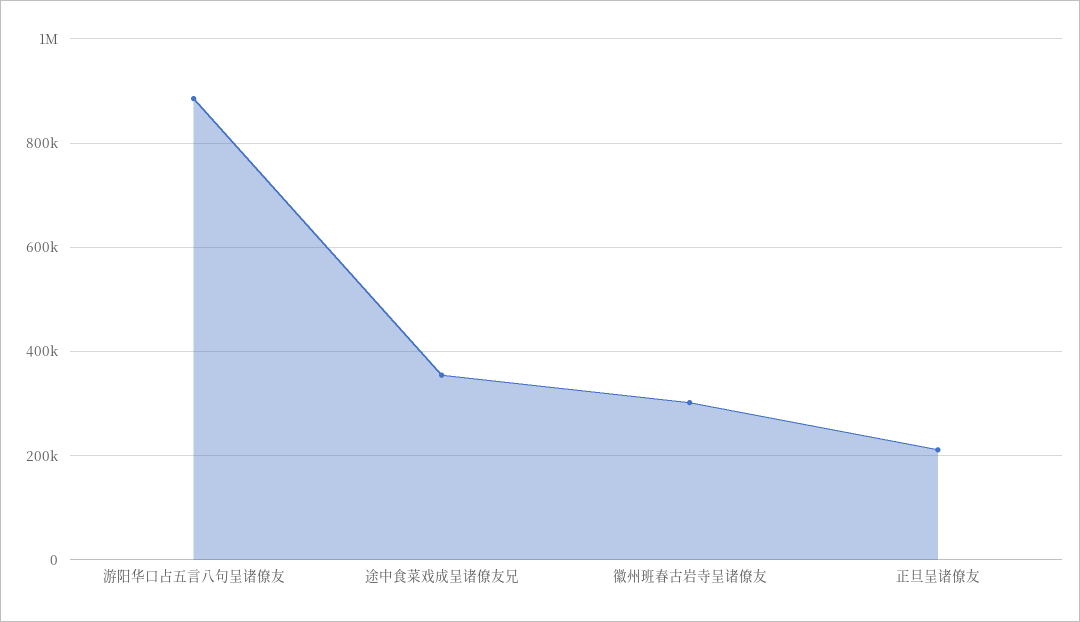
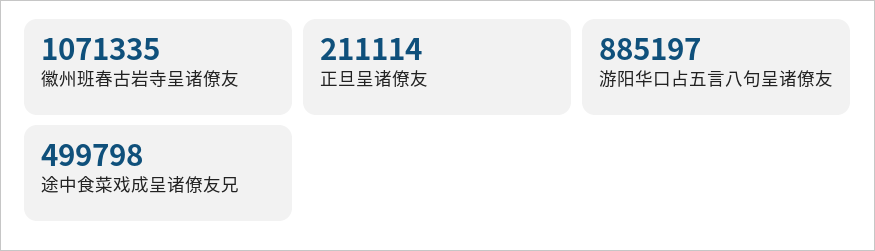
途中食菜戏成呈诸僚友兄: 360000 -> 499798
徽州班春古岩寺呈诸僚友: 300000 -> 1071335

